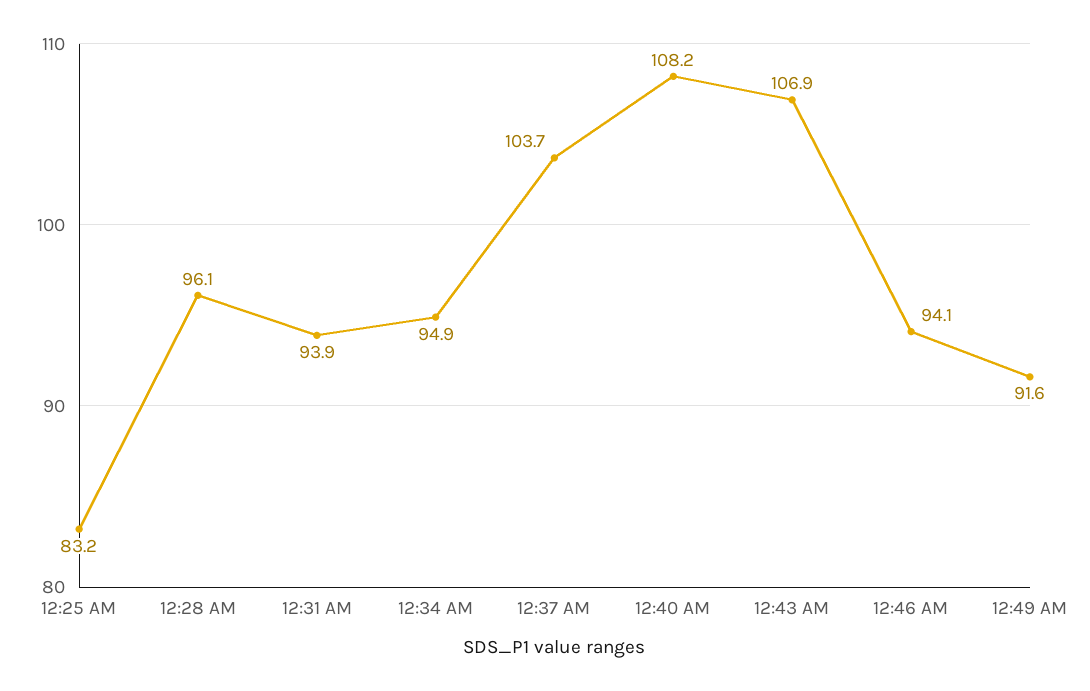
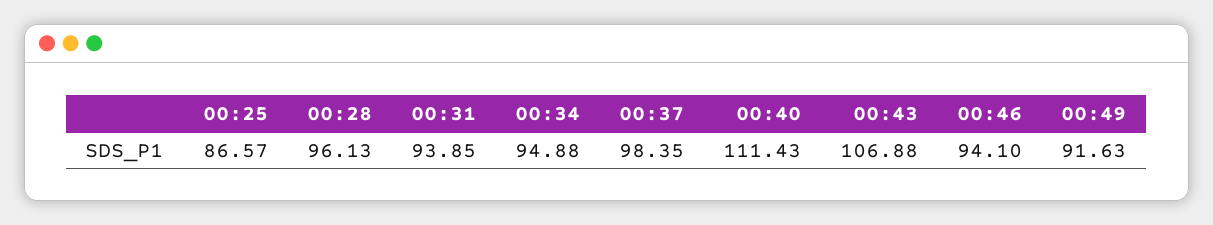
12:25 AM: 83.2 -> 86.57
12:37 AM: 103.7 -> 98.35
12:40 AM: 108.2 -> 111.43

